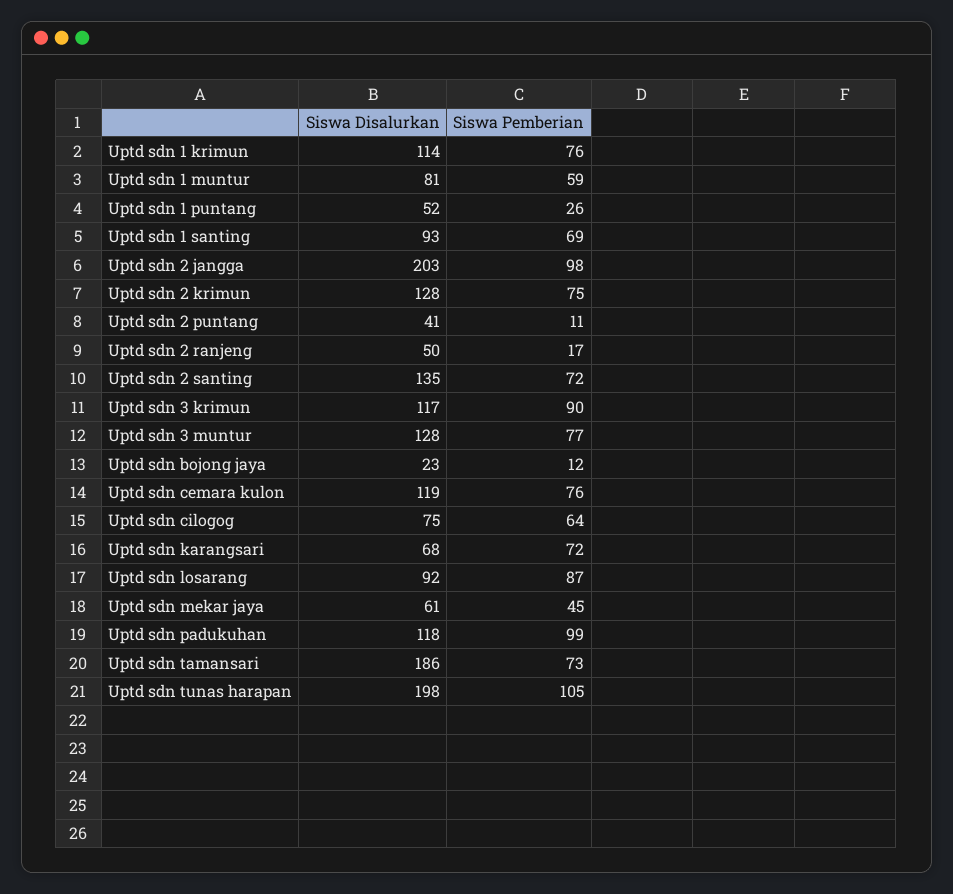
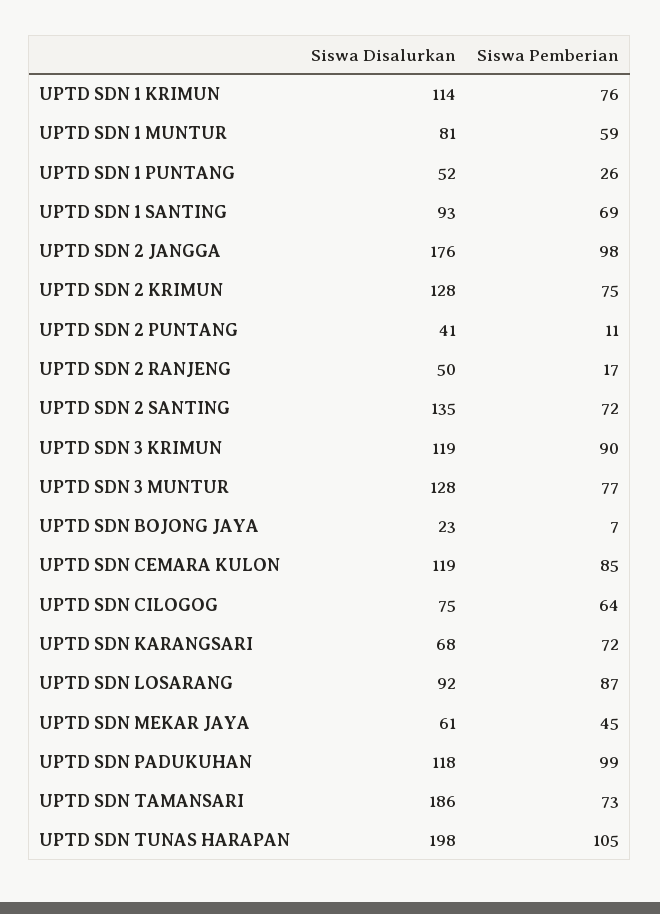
Siswa Disalurkan, Uptd sdn 2 jangga: 203 -> 176
Siswa Disalurkan, Uptd sdn 3 krimun: 117 -> 119
Siswa Pemberian, Uptd sdn bojong jaya: 12 -> 7
Siswa Pemberian, Uptd sdn cemara kulon: 76 -> 85

